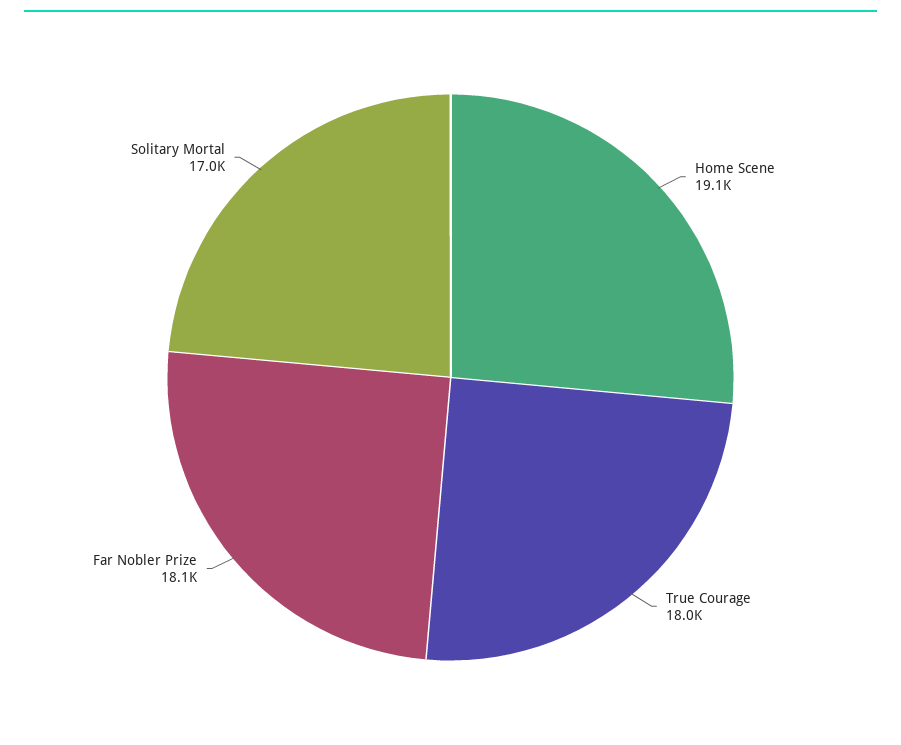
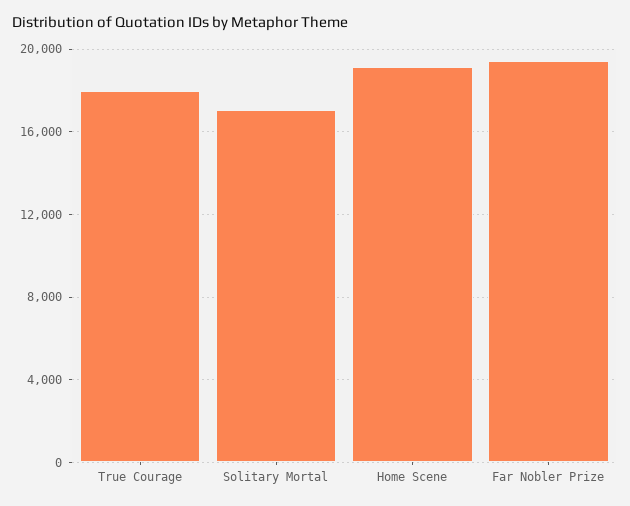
Far Nobler Prize: 18100 -> 19500

